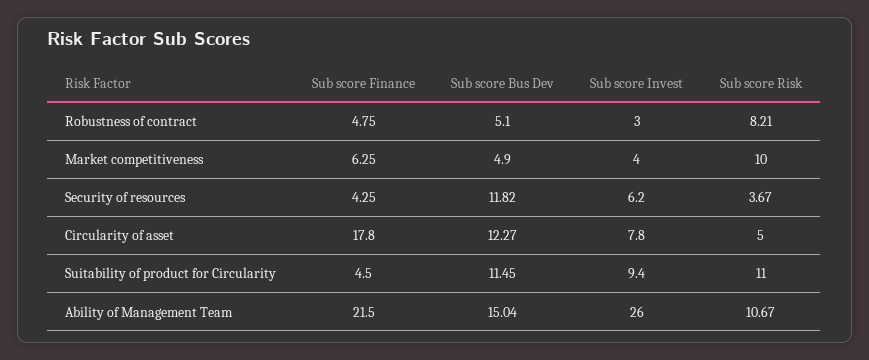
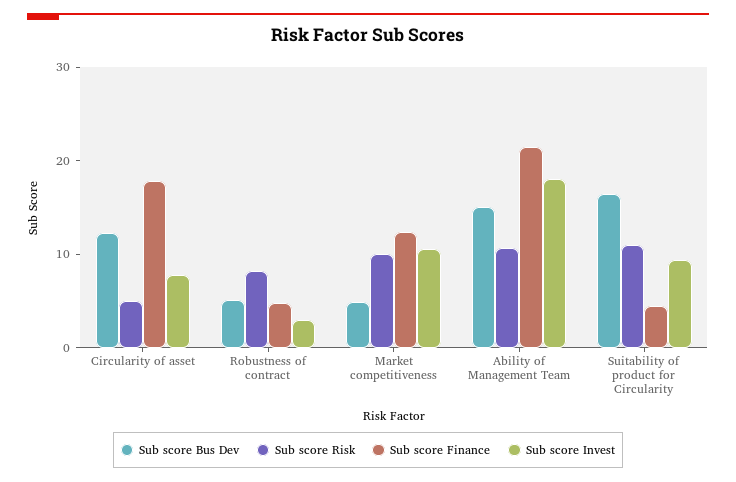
Sub score Finance, Market competitiveness: 6.25 -> 12
Sub score Invest, Market competitiveness: 4 -> 10
Sub score Finance, Security of resources: 4.25 -> none
Sub score Bus Dev, Security of resources: 11.82 -> none
Sub score Invest, Security of resources: 6.2 -> none
Sub score Risk, Security of resources: 3.67 -> none
Sub score Bus Dev, Suitability of product for Circularity: 11.45 -> 16
Sub score Invest, Ability of Management Team: 26 -> 18

